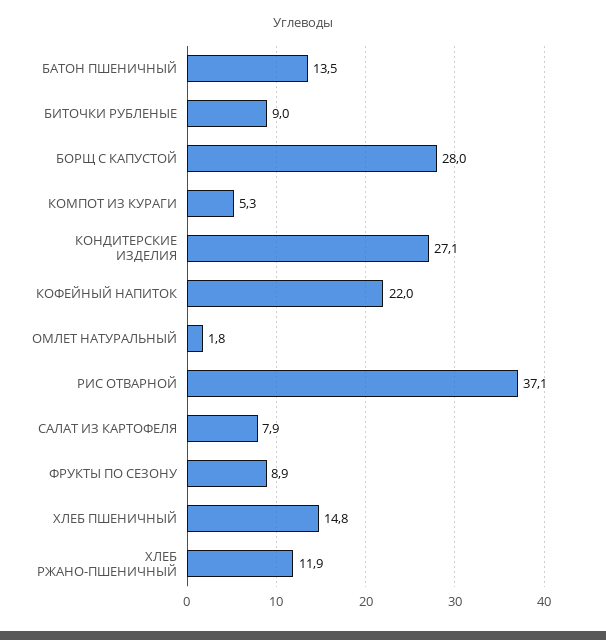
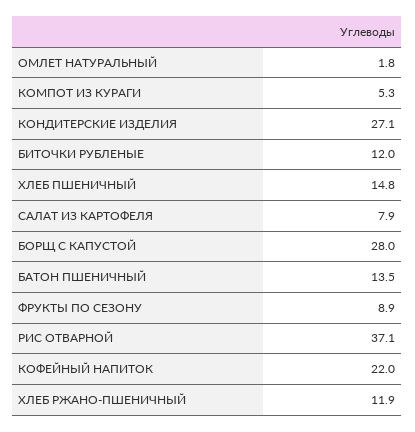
БИТОЧКИ РУБЛЕНЫЕ: 9 -> 12

